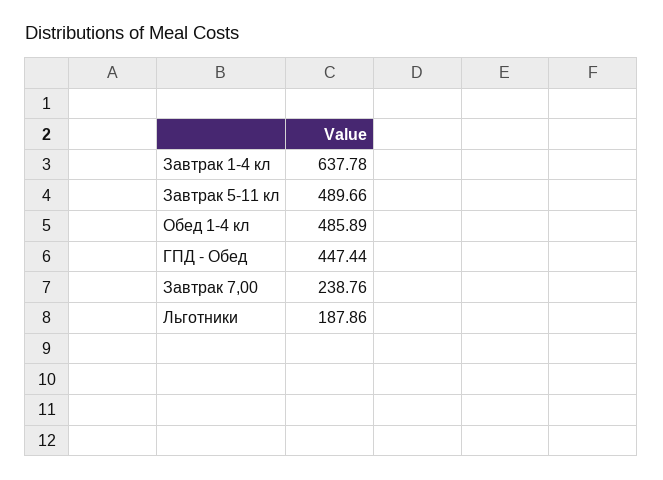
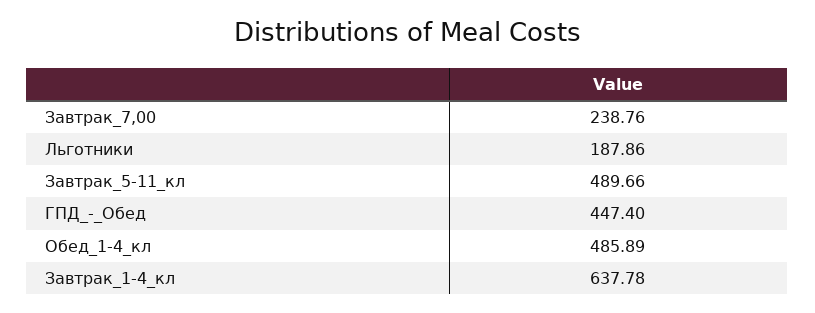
ГПД - Обед: 447.44 -> 447.4

